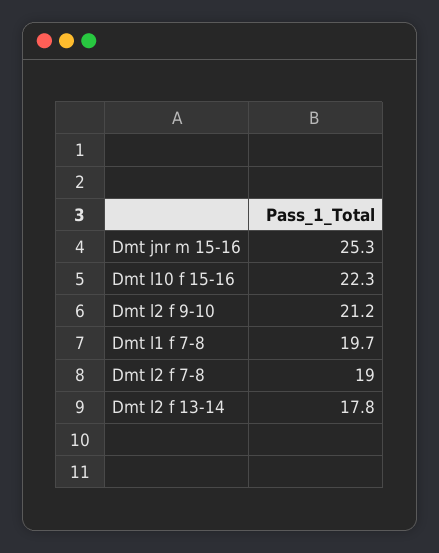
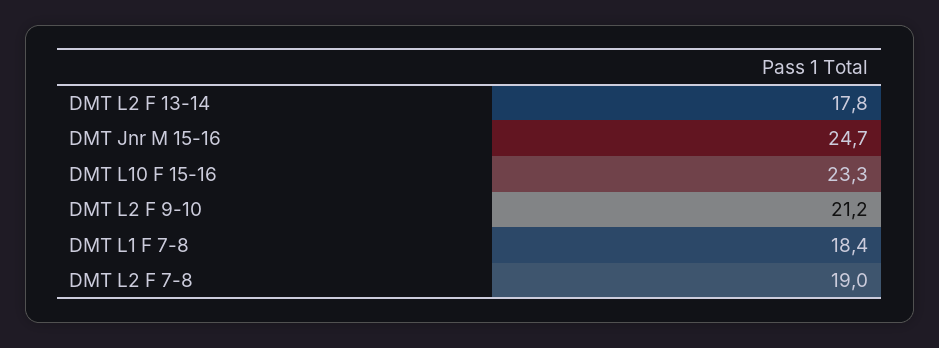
Dmt jnr m 15-16: 25.3 -> 24.7
Dmt l10 f 15-16: 22.3 -> 23.3
Dmt l1 f 7-8: 19.7 -> 18.4

